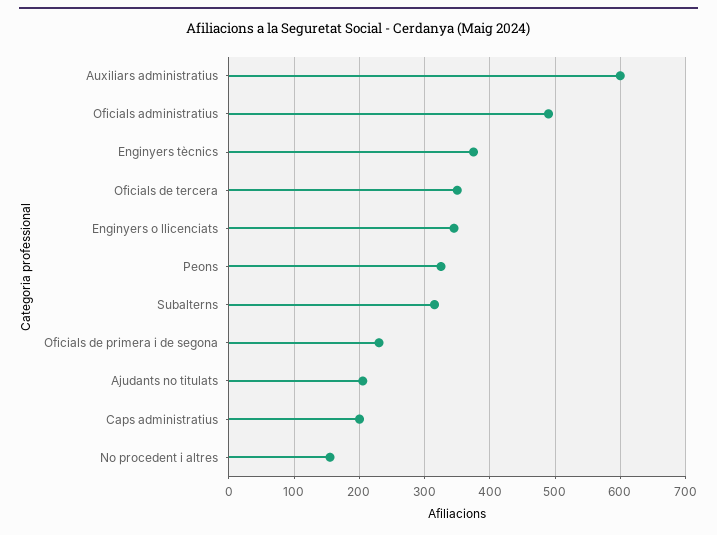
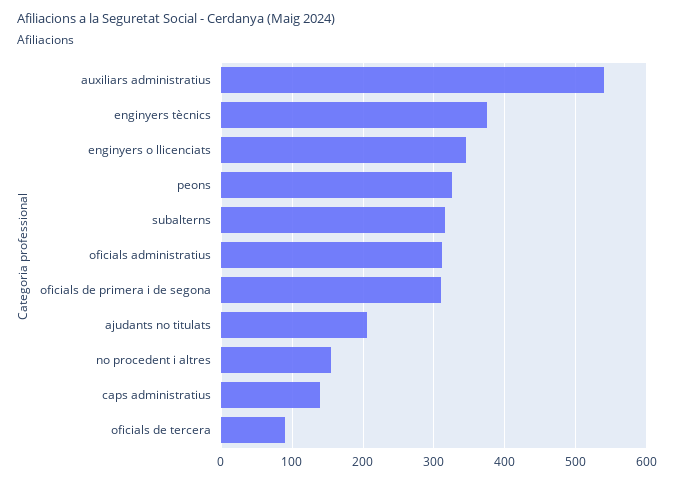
Auxiliars administratius: 600 -> 540
Oficials administratius: 490 -> 310
Oficials de tercera: 350 -> 90
Oficials de primera i de segona: 230 -> 310
Caps administratius: 200 -> 140

